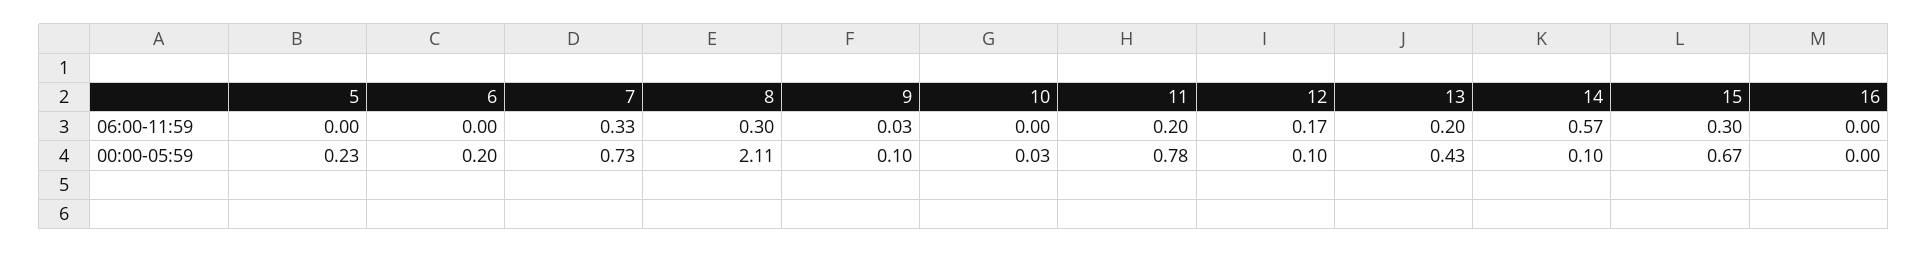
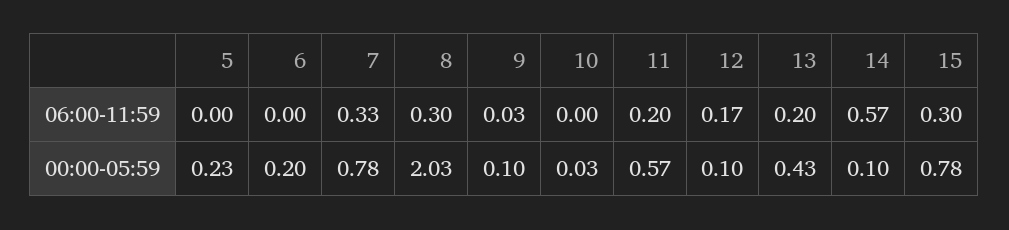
16, 06:00-11:59: 0 -> none
7, 00:00-05:59: 0.73 -> 0.78
8, 00:00-05:59: 2.11 -> 2.03
11, 00:00-05:59: 0.78 -> 0.57
15, 00:00-05:59: 0.67 -> 0.78
16, 00:00-05:59: 0 -> none

